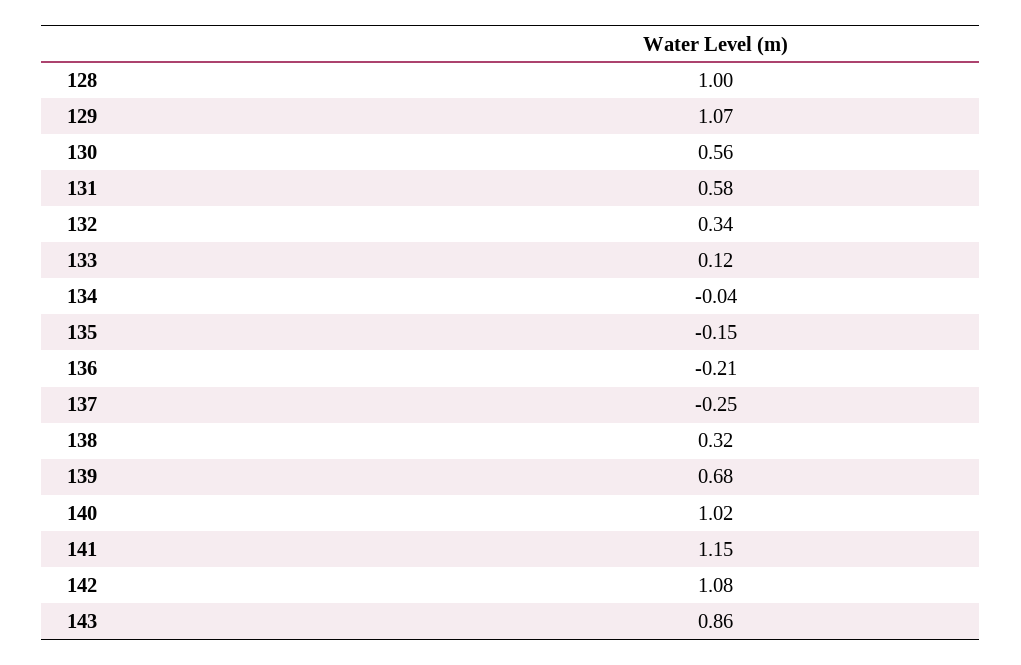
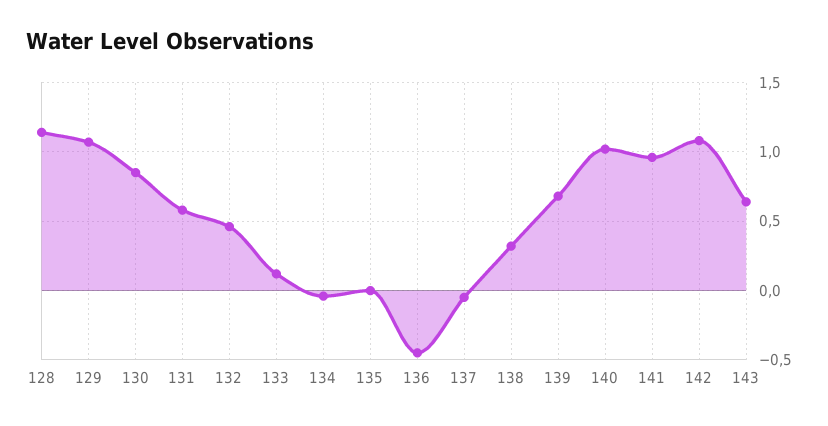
128: 1 -> 1.15
130: 0.56 -> 0.85
132: 0.34 -> 0.45
135: -0.15 -> 0
136: -0.21 -> -0.45
137: -0.25 -> -0.05
141: 1.15 -> 0.95
143: 0.86 -> 0.65

